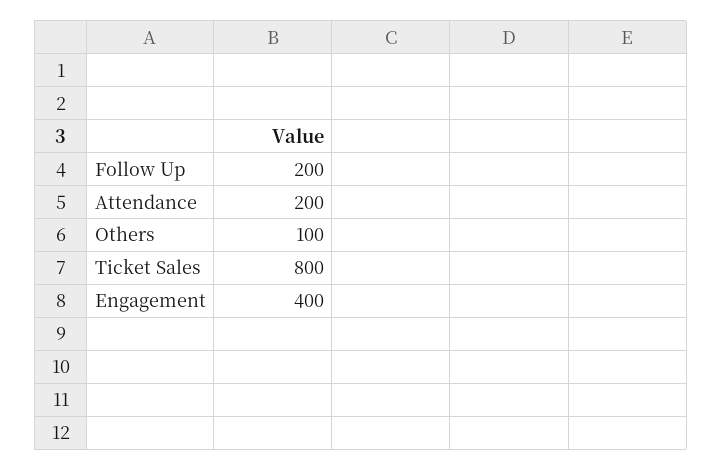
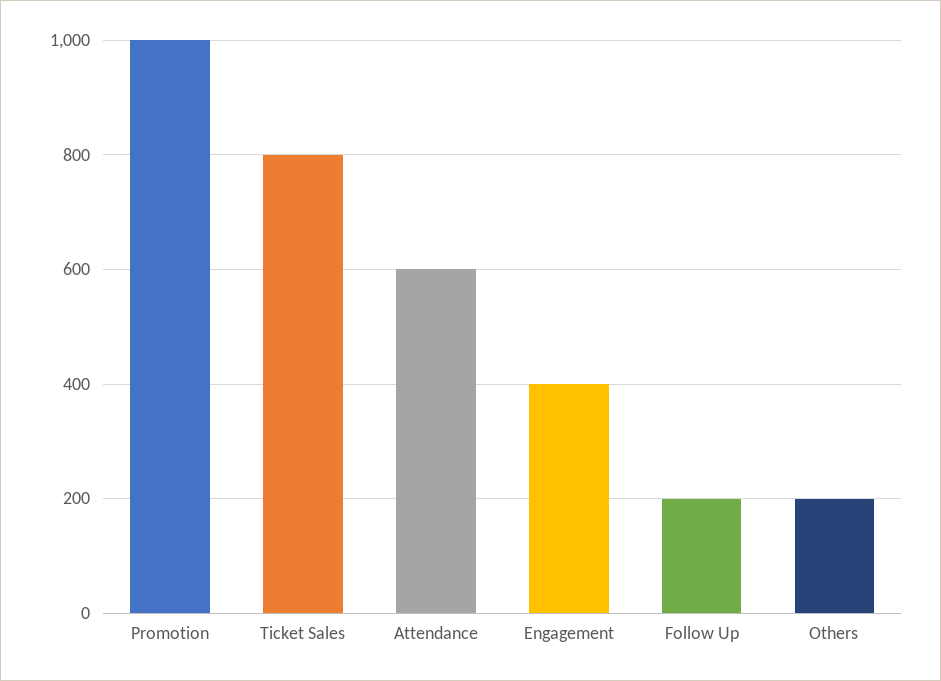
Attendance: 200 -> 600
Others: 100 -> 200
Promotion: none -> 1000

